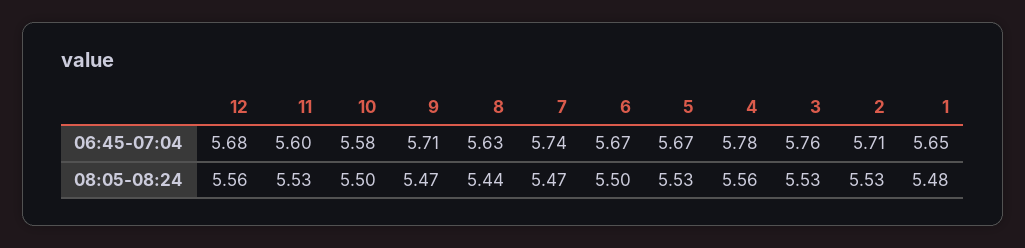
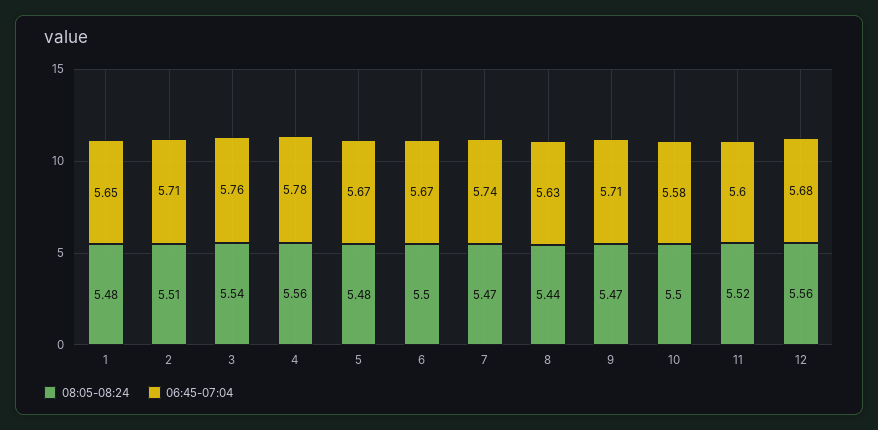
08:05-08:24, 11: 5.53 -> 5.52
08:05-08:24, 5: 5.53 -> 5.48
08:05-08:24, 3: 5.53 -> 5.54
08:05-08:24, 2: 5.53 -> 5.51

